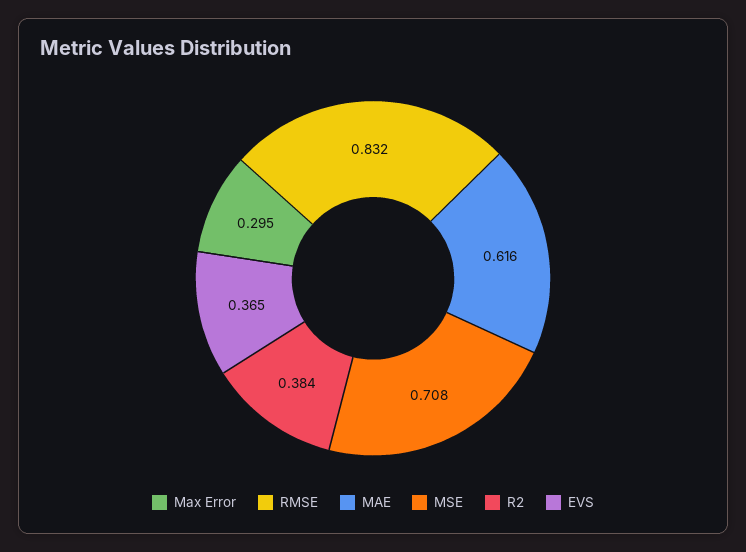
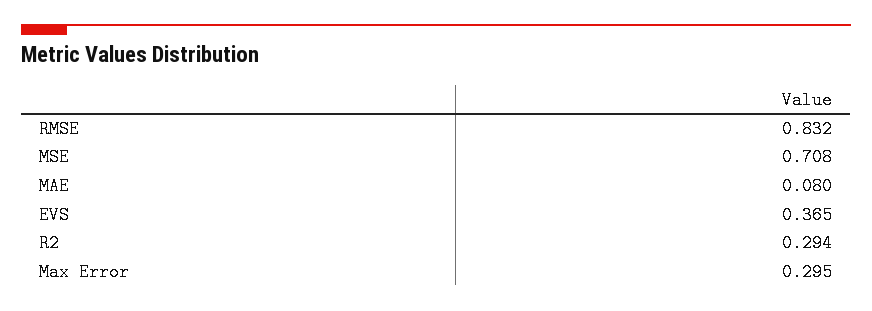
MAE: 0.616 -> 0.08
R2: 0.384 -> 0.294

